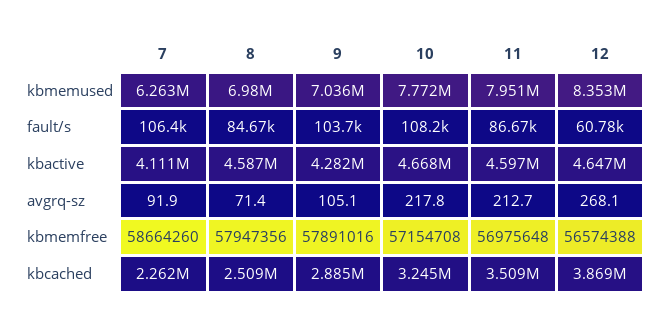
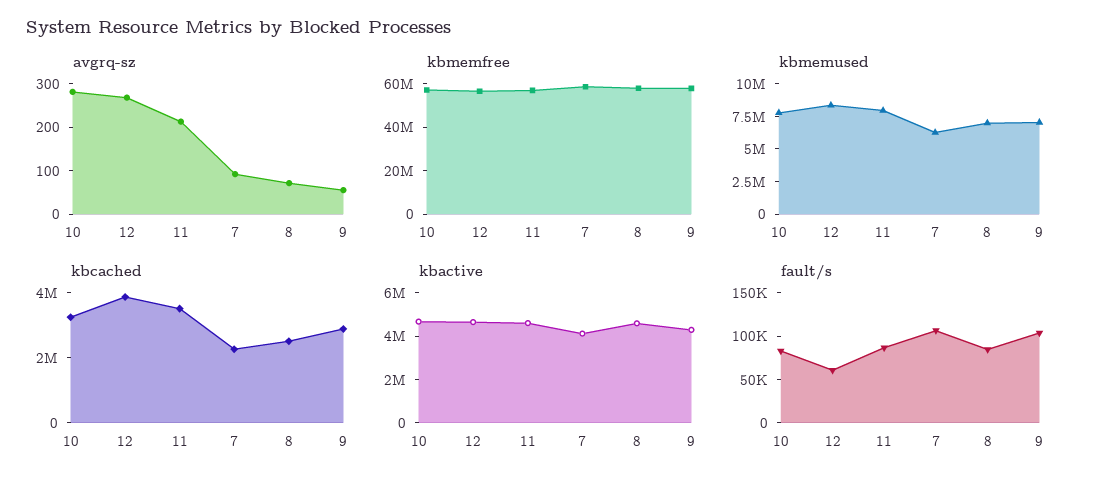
fault/s, 10: 108200 -> 80000
avgrq-sz, 9: 105.1 -> 60
avgrq-sz, 10: 217.8 -> 280

